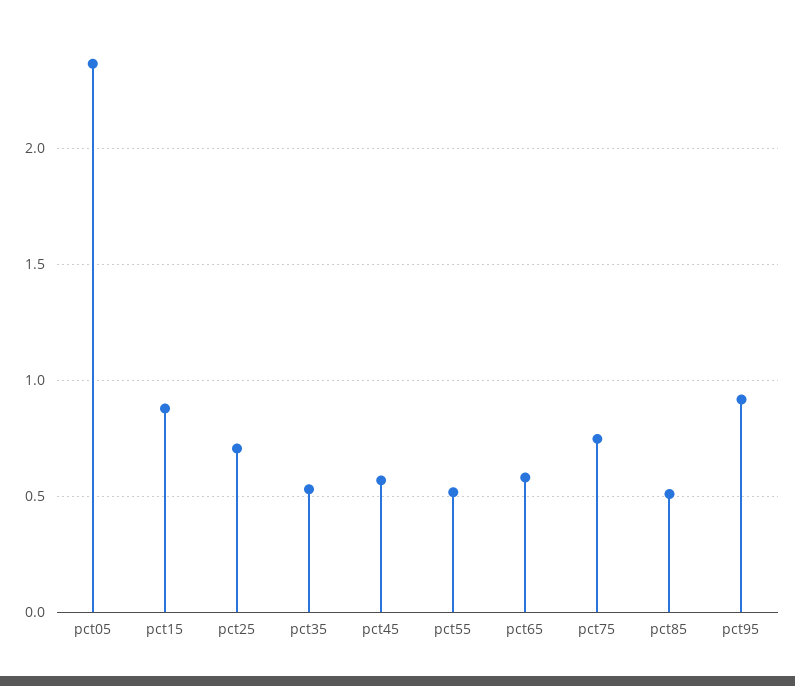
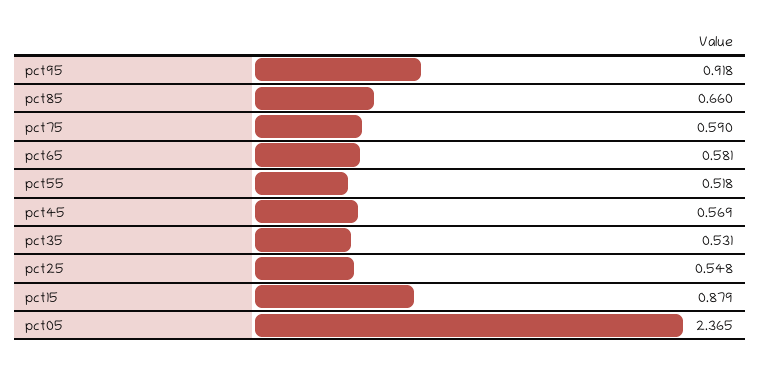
pct25: 0.7 -> 0.548
pct75: 0.75 -> 0.59
pct85: 0.5 -> 0.66

